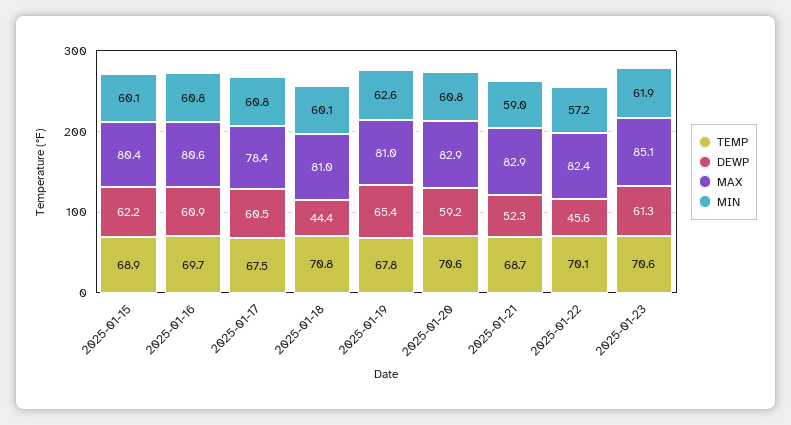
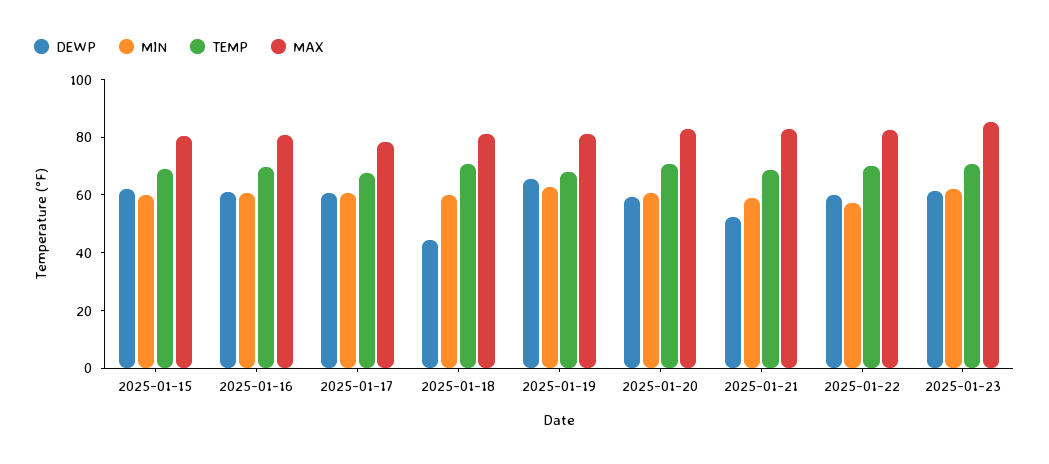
DEWP, 2025-01-22: 45.6 -> 60

